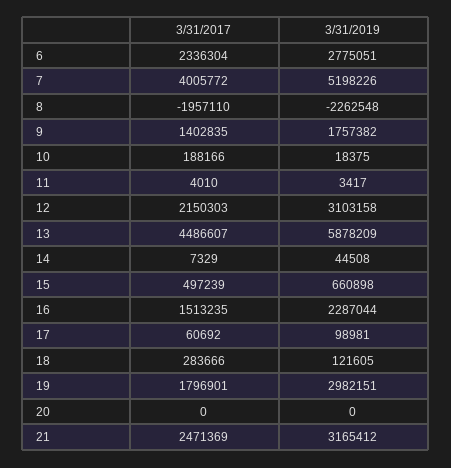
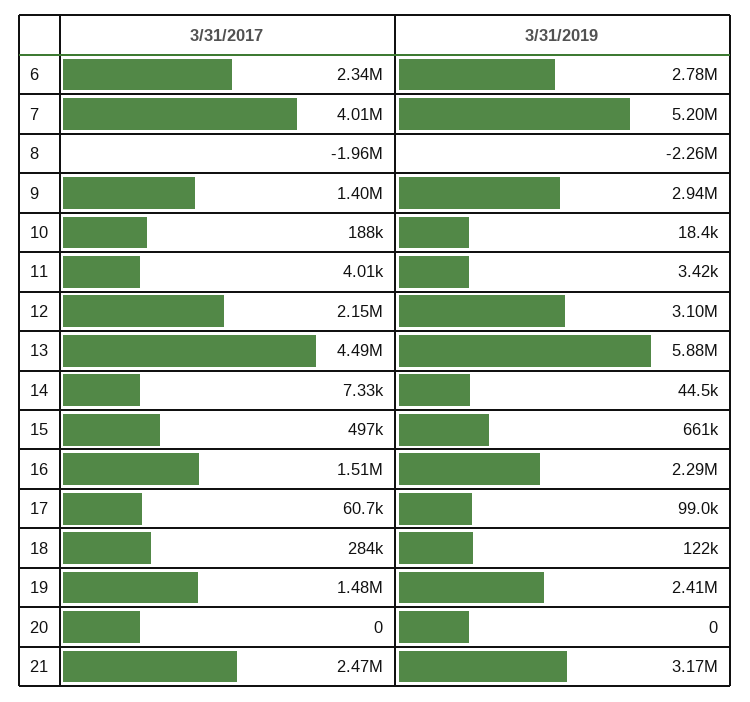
3/31/2019, 9: 1757382 -> 2940000
3/31/2017, 19: 1796901 -> 1480000
3/31/2019, 19: 2982151 -> 2410000

